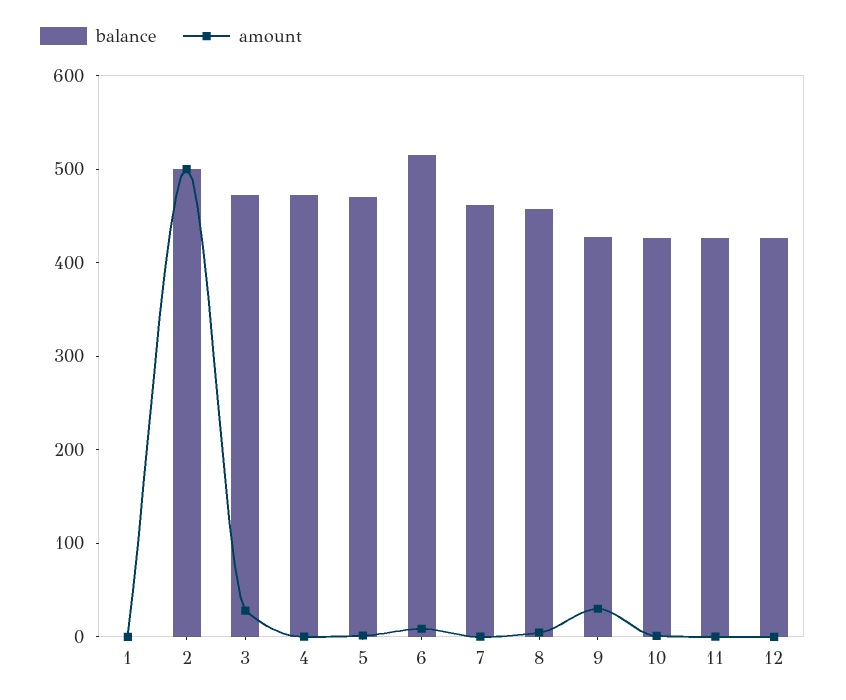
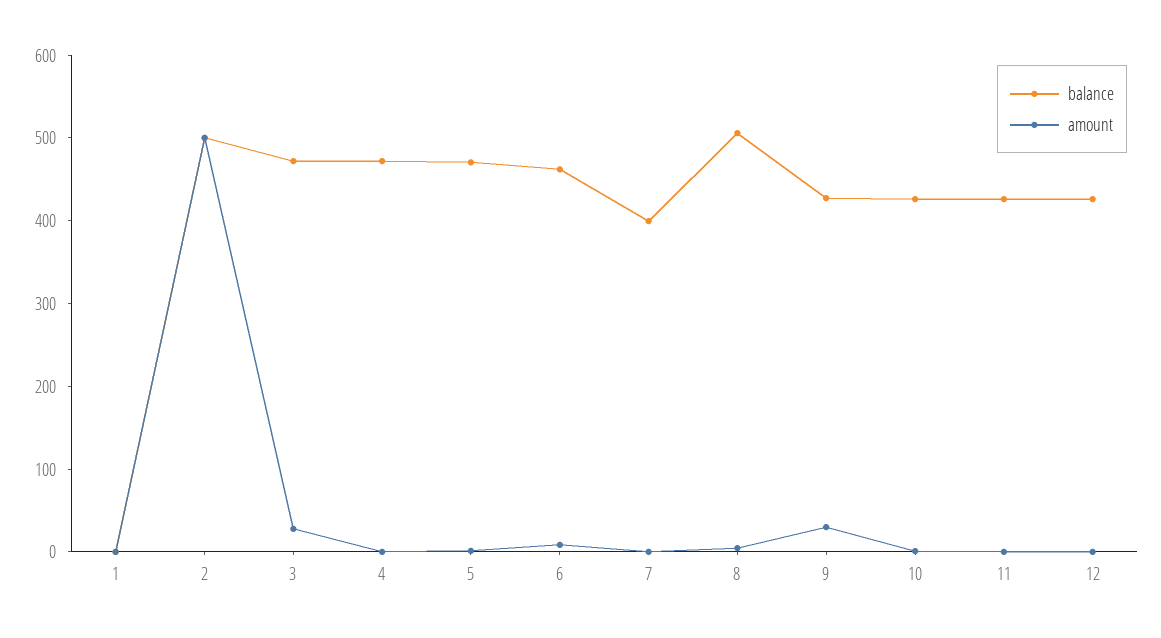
balance, 6: 520 -> 460
balance, 7: 460 -> 400
balance, 8: 460 -> 500

